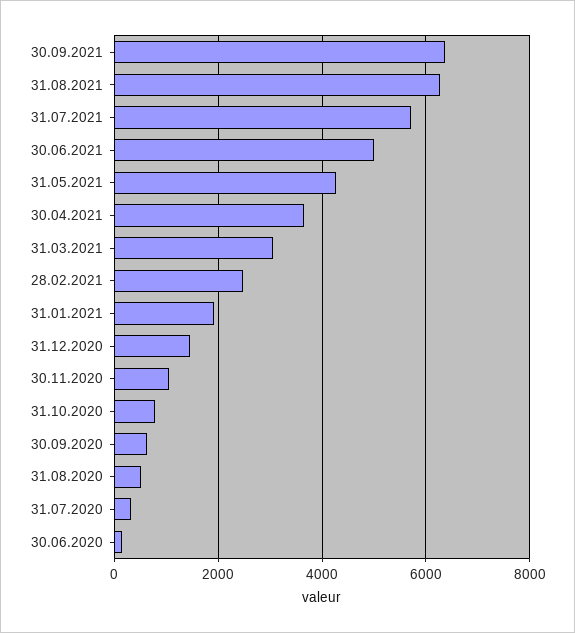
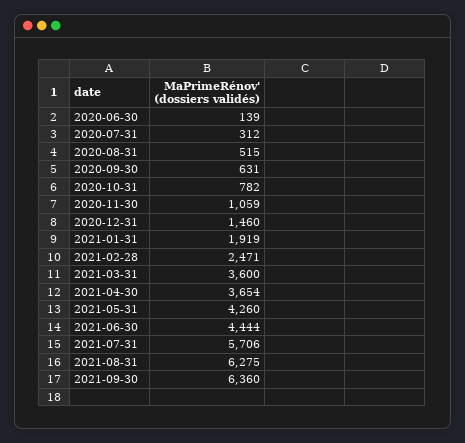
30.06.2021: 5000 -> 4444
31.03.2021: 3000 -> 3600

